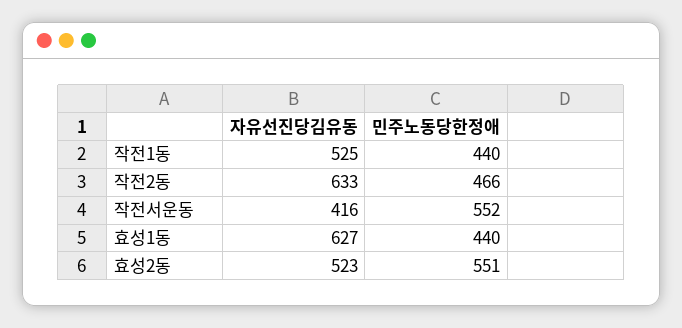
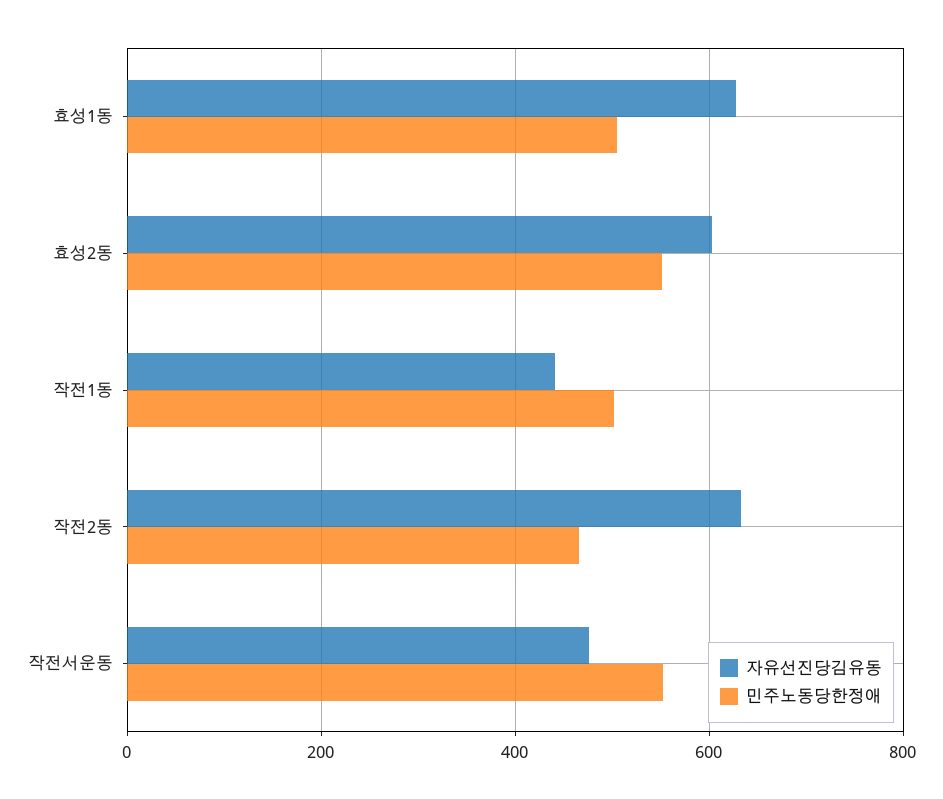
자유선진당김유동, 작전1동: 525 -> 440
민주노동당한정애, 작전1동: 440 -> 500
자유선진당김유동, 작전서운동: 416 -> 480
민주노동당한정애, 효성1동: 440 -> 500
자유선진당김유동, 효성2동: 523 -> 600

